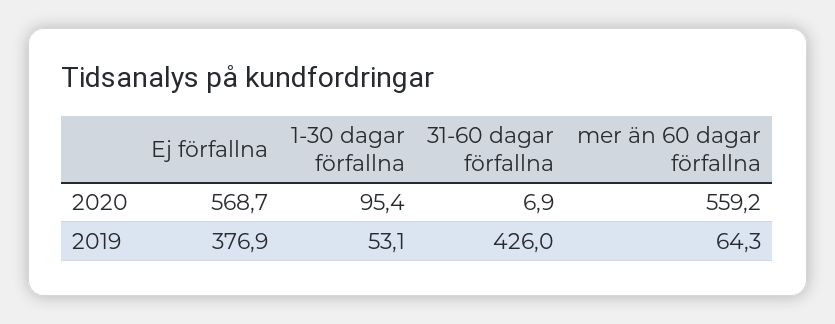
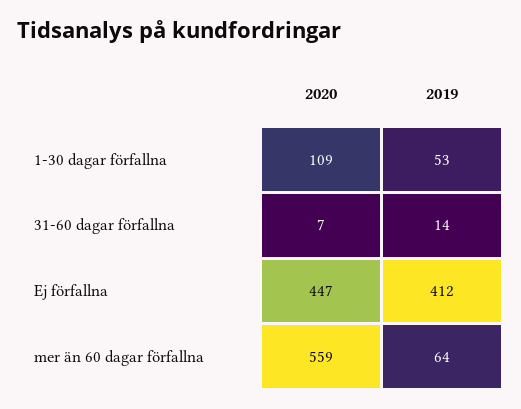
Ej förfallna, 2020: 568.7 -> 447
1-30 dagar förfallna, 2020: 95.4 -> 109
Ej förfallna, 2019: 376.9 -> 412
31-60 dagar förfallna, 2019: 426 -> 14

